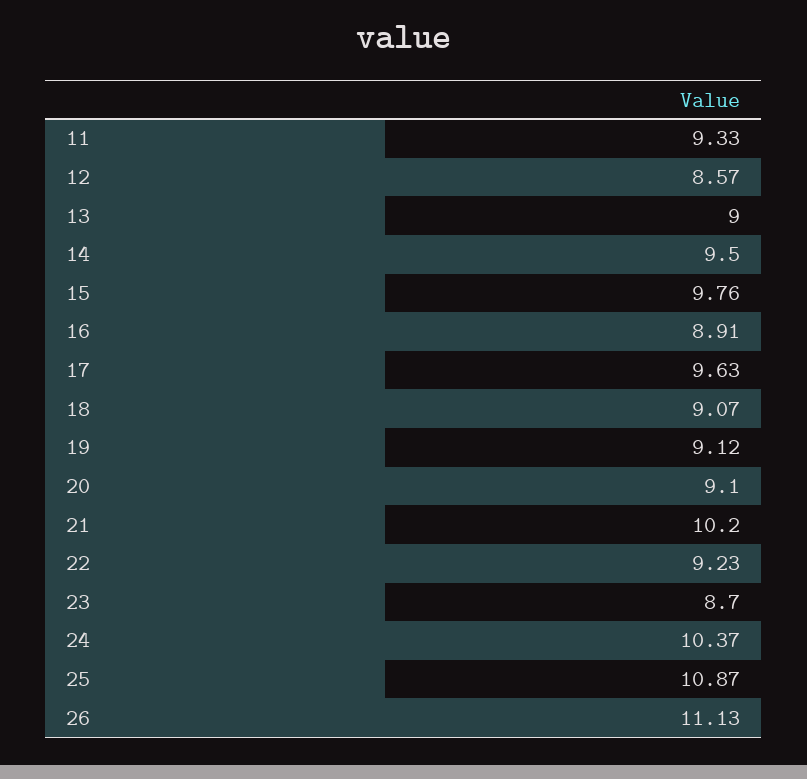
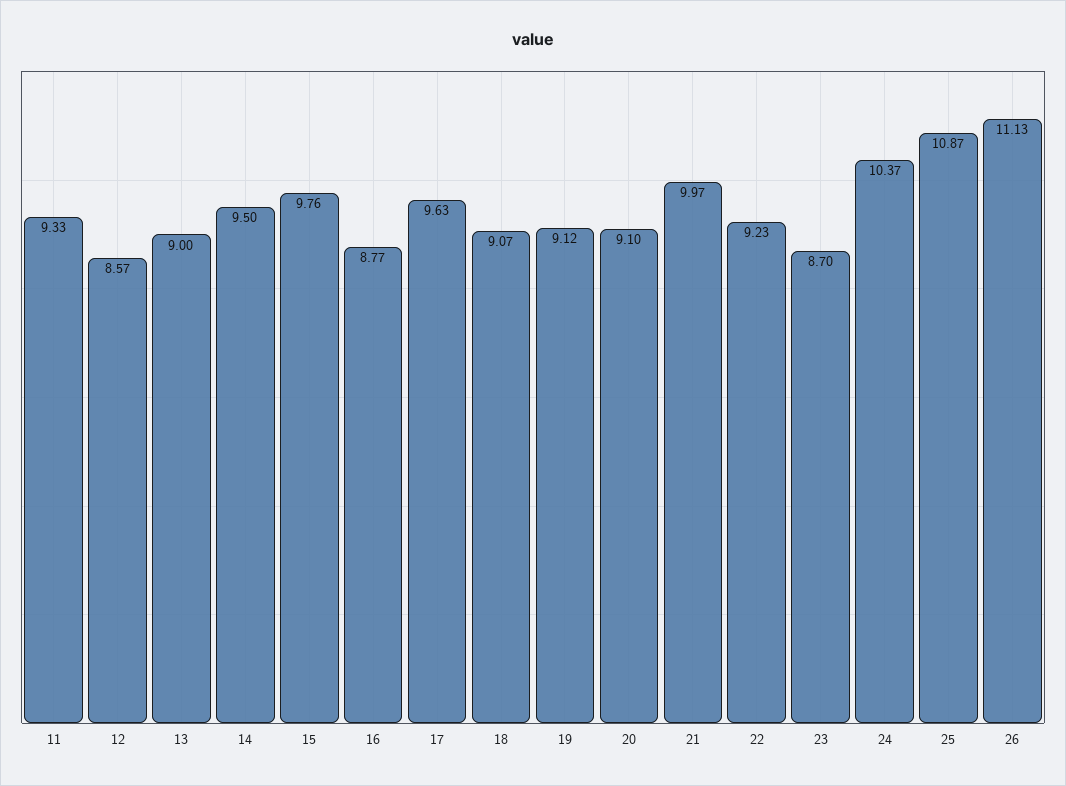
16: 8.91 -> 8.77
21: 10.2 -> 9.97

